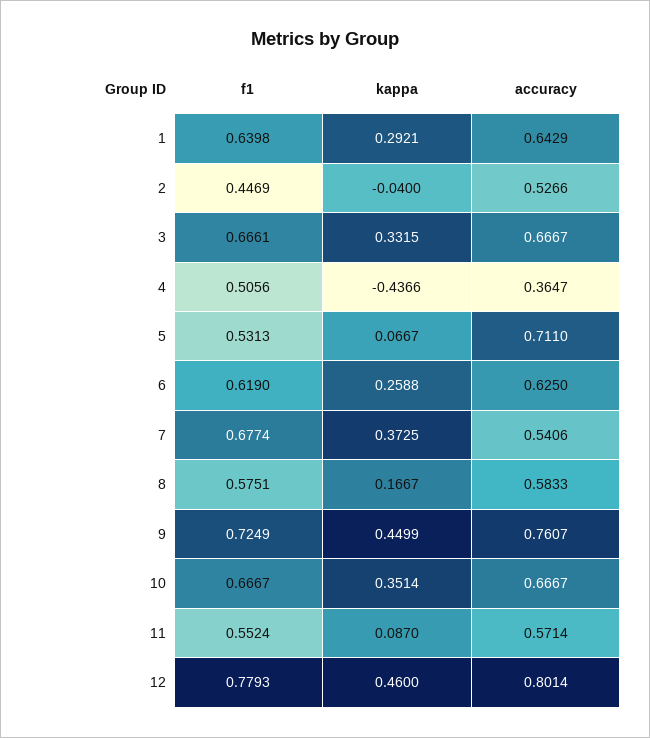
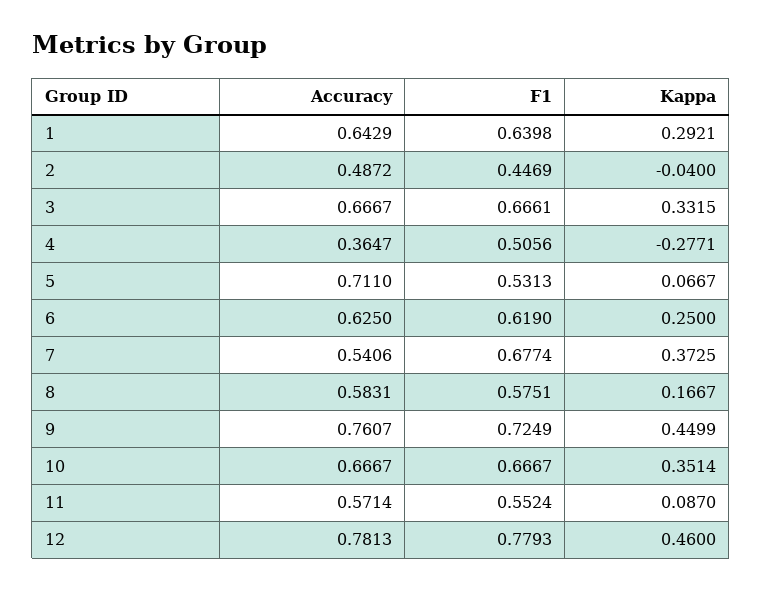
accuracy, 2: 0.5266 -> 0.4872
kappa, 4: -0.4366 -> -0.2771
kappa, 6: 0.2588 -> 0.25
accuracy, 8: 0.5833 -> 0.5831
accuracy, 12: 0.8014 -> 0.7813

